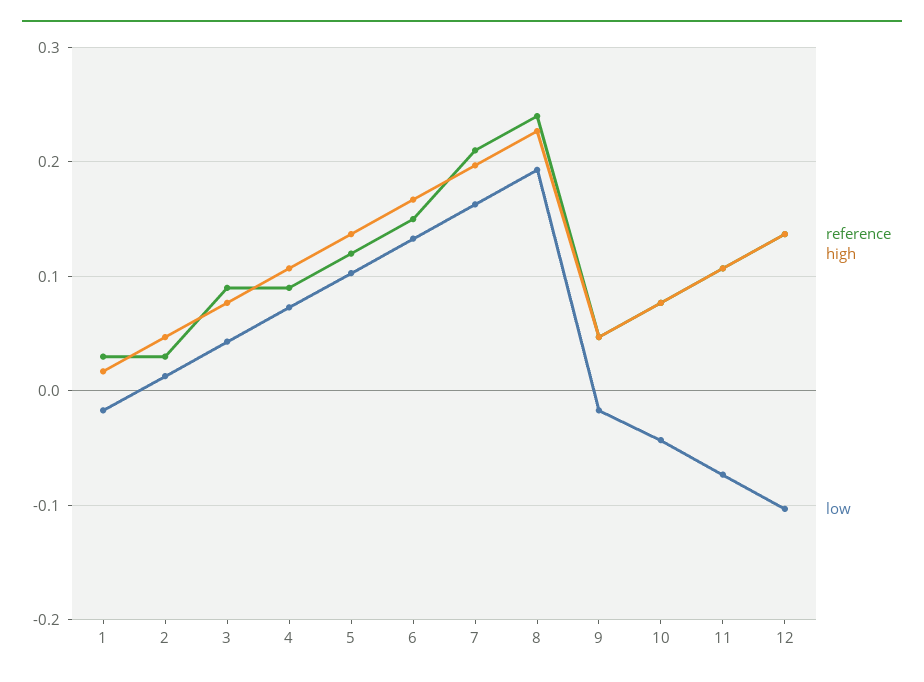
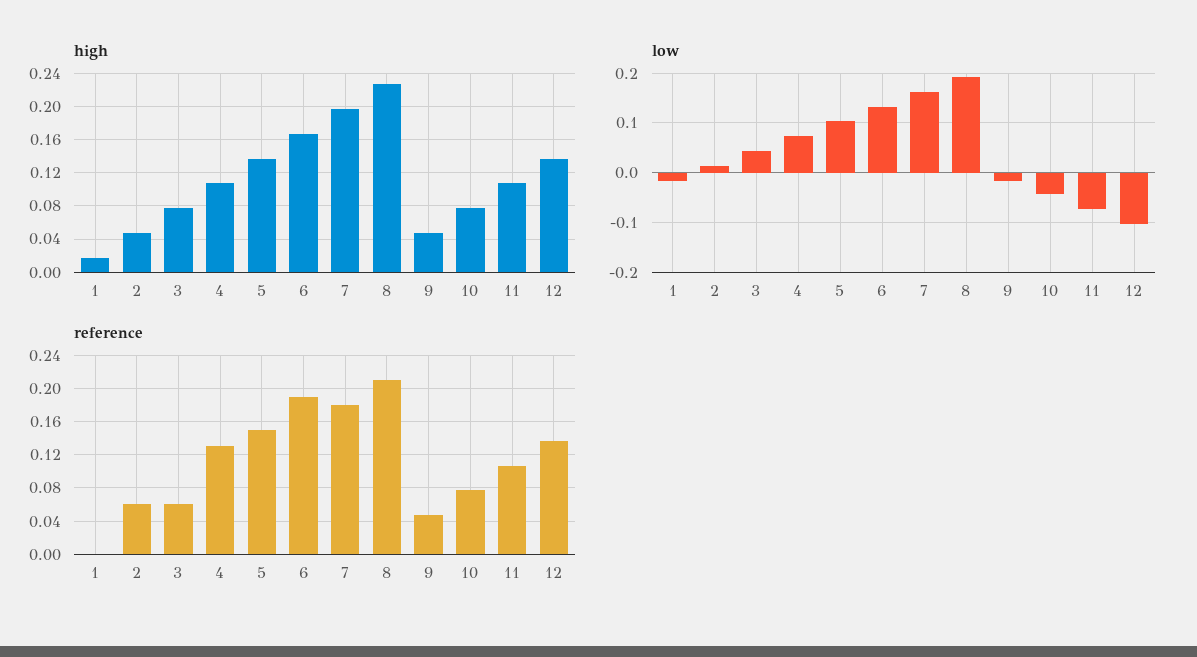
reference, 1: 0.03 -> 0
reference, 2: 0.03 -> 0.06
reference, 3: 0.09 -> 0.06
reference, 4: 0.09 -> 0.13
reference, 5: 0.12 -> 0.15
reference, 6: 0.15 -> 0.19
reference, 7: 0.21 -> 0.18
reference, 8: 0.24 -> 0.21

